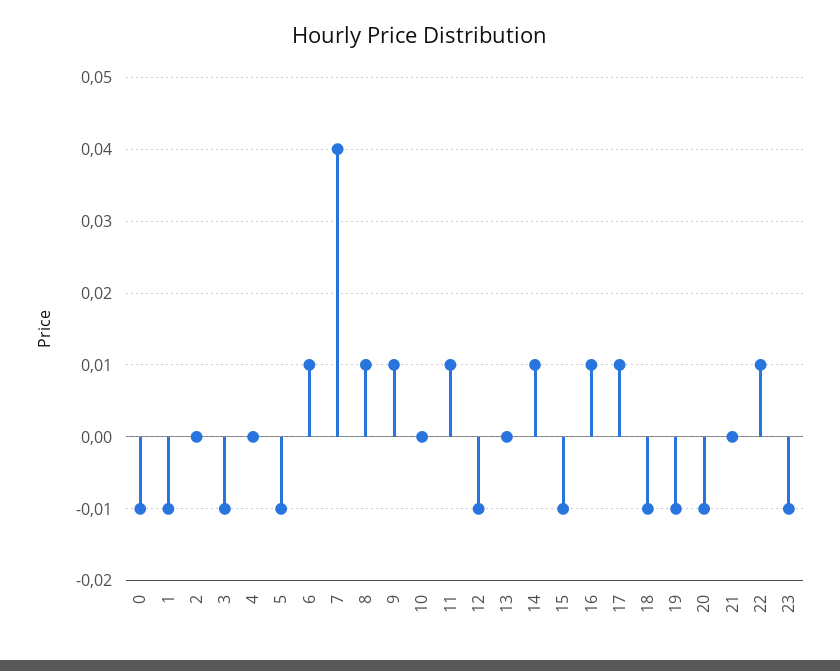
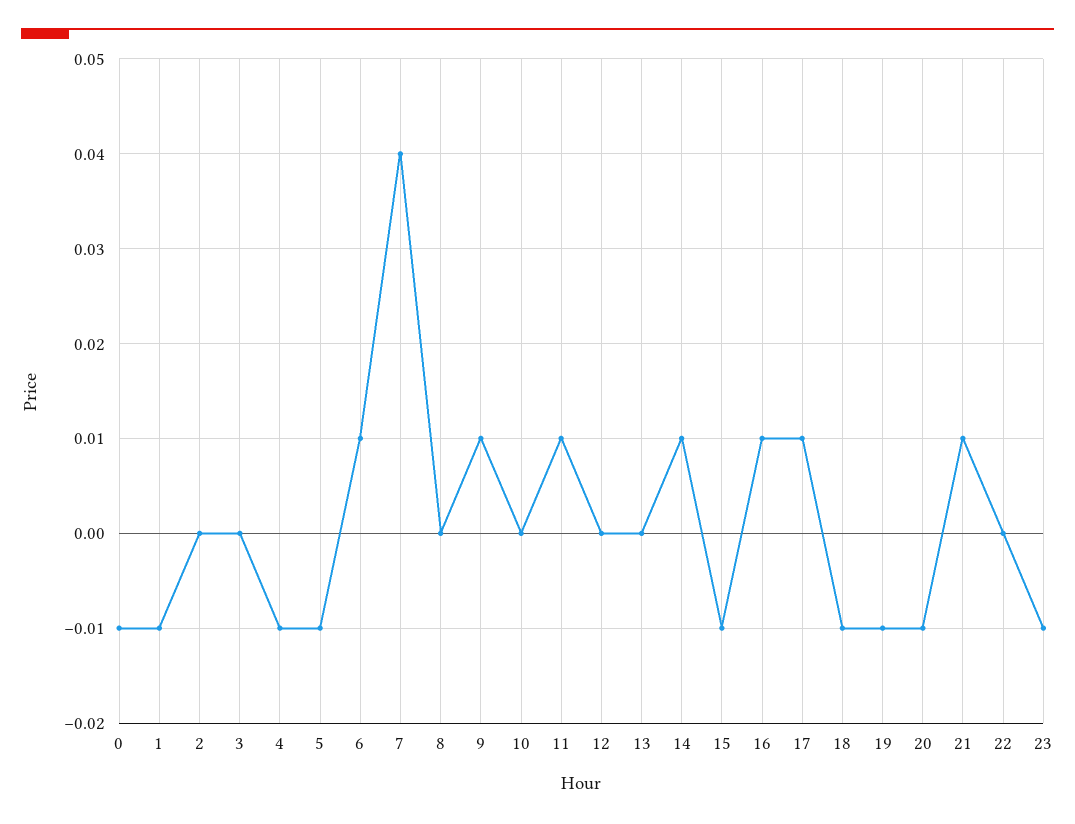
3: -0.01 -> 0
4: 0 -> -0.01
8: 0.01 -> 0
12: -0.01 -> 0
21: 0 -> 0.01
22: 0.01 -> 0

